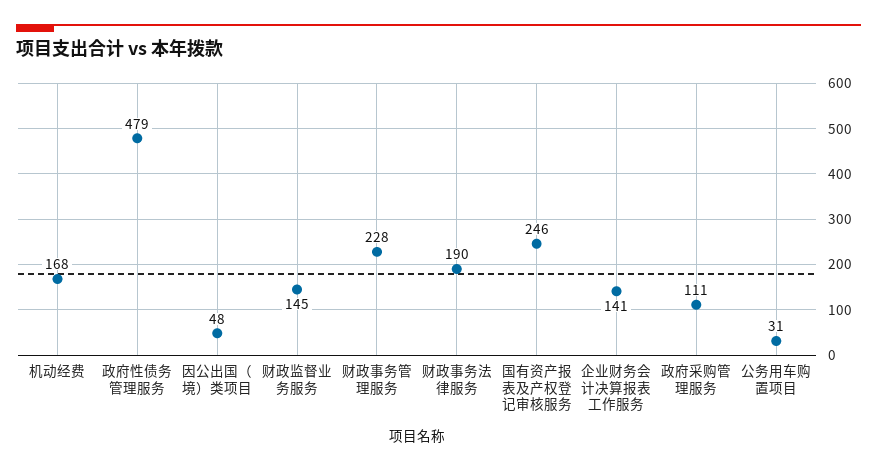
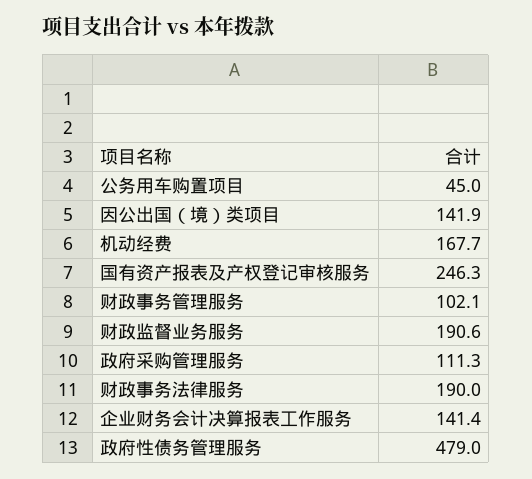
因公出国（境）类项目: 48 -> 141.9
财政监督业务服务: 145 -> 190.6
财政事务管理服务: 228 -> 102.1
公务用车购置项目: 31 -> 45

